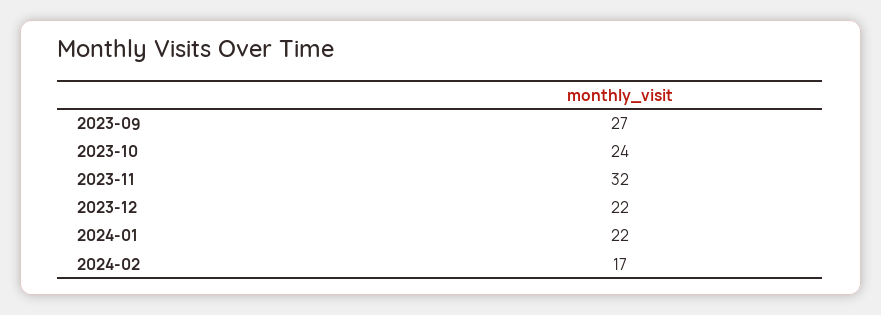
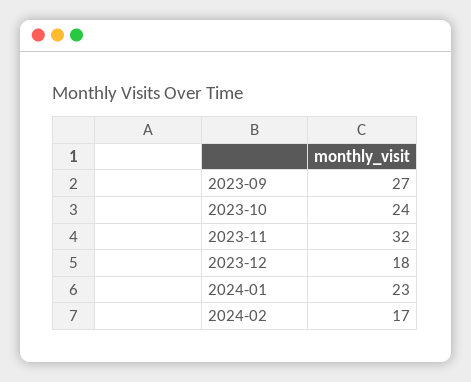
2023-12: 22 -> 18
2024-01: 22 -> 23

